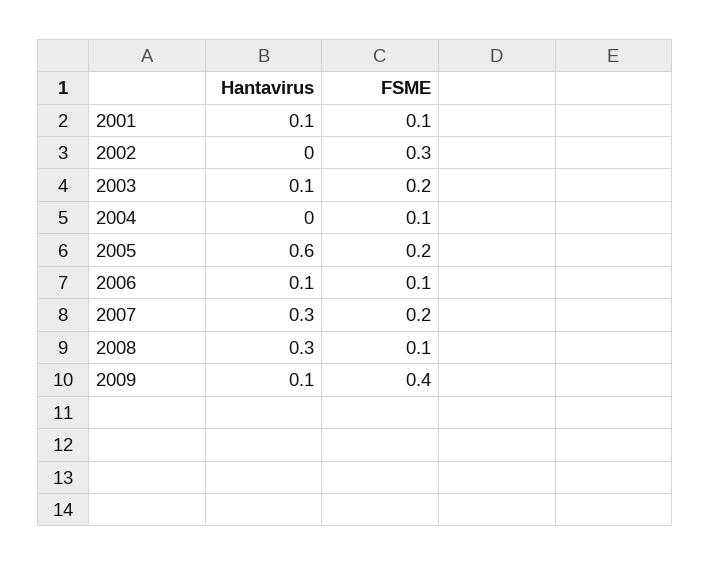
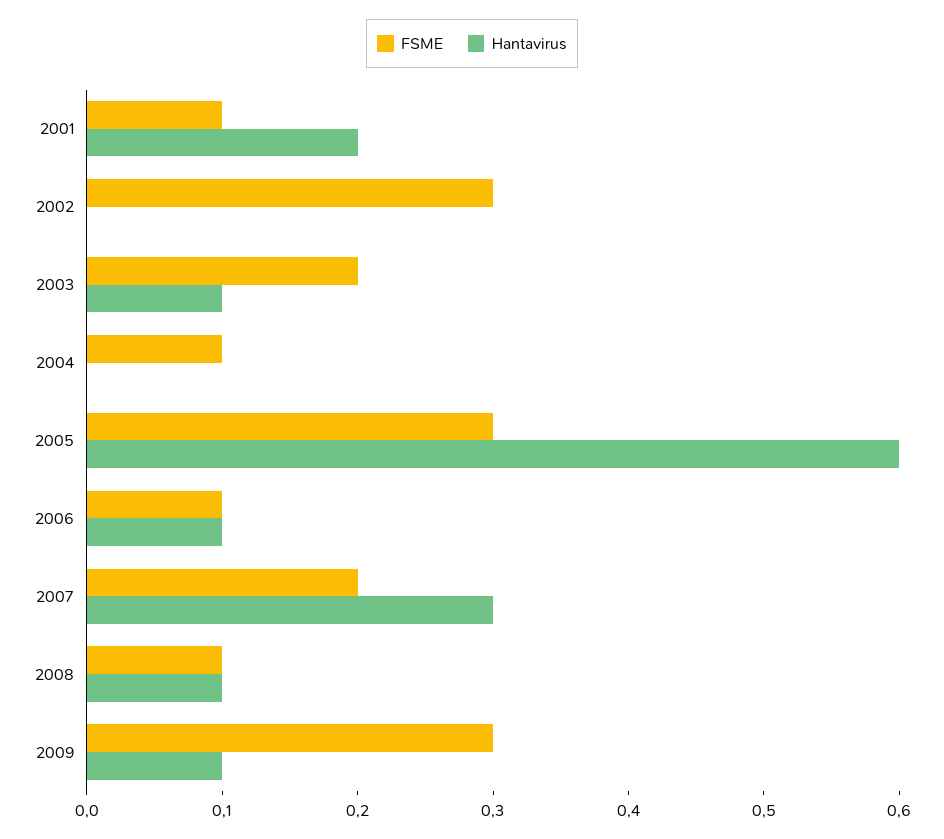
Hantavirus, 2001: 0.1 -> 0.2
FSME, 2005: 0.2 -> 0.3
Hantavirus, 2008: 0.3 -> 0.1
FSME, 2009: 0.4 -> 0.3

